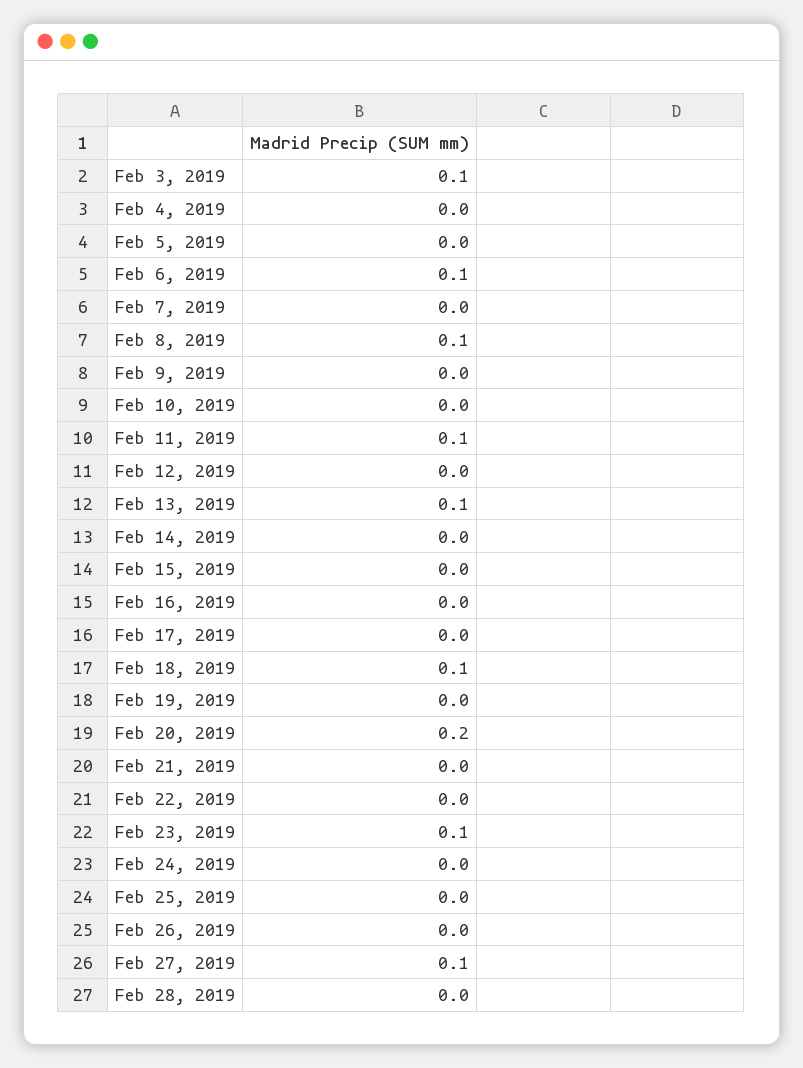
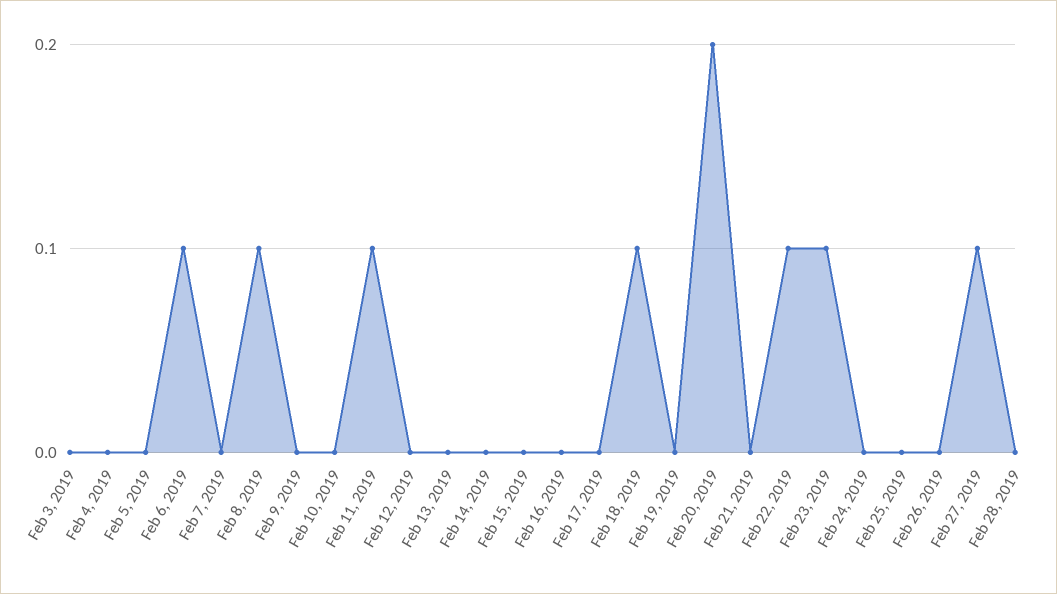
Feb 3, 2019: 0.1 -> 0
Feb 13, 2019: 0.1 -> 0
Feb 22, 2019: 0 -> 0.1

